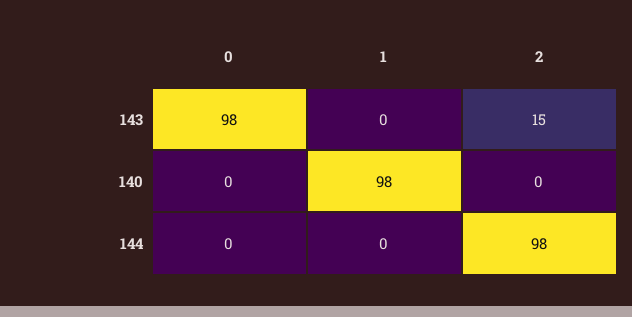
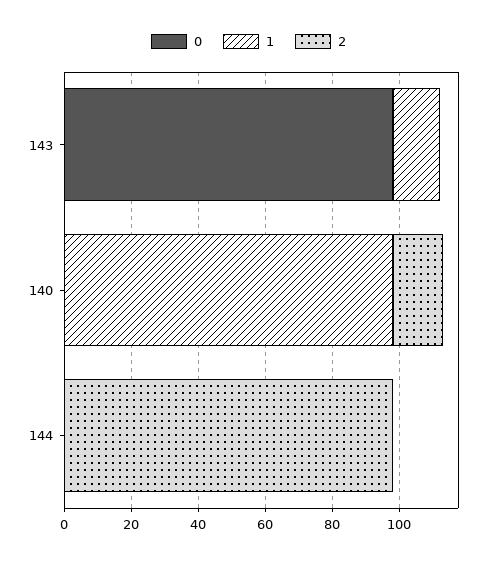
1, 143: 0 -> 15
2, 143: 15 -> 0
2, 140: 0 -> 15

